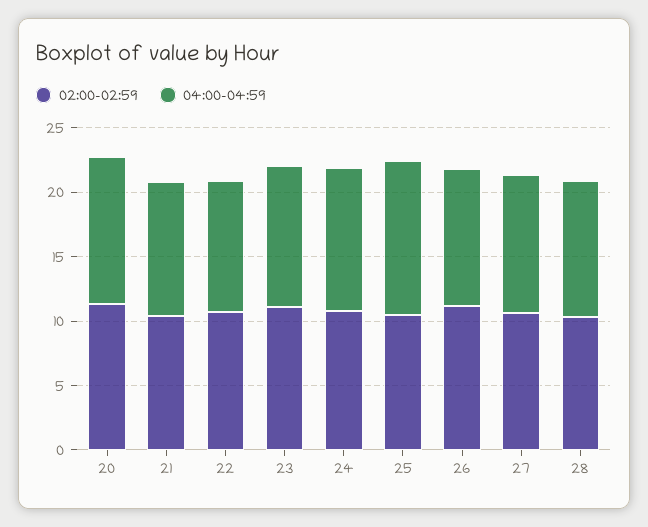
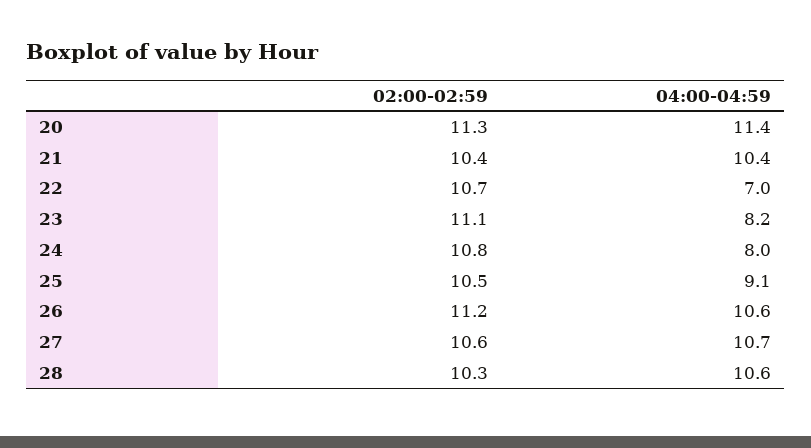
04:00-04:59, 22: 10 -> 7
04:00-04:59, 23: 11 -> 8.2
04:00-04:59, 24: 11 -> 8
04:00-04:59, 25: 12 -> 9.1

